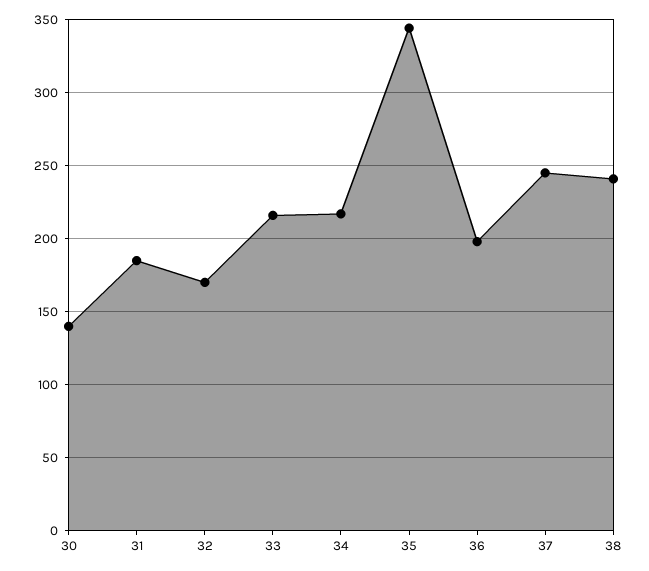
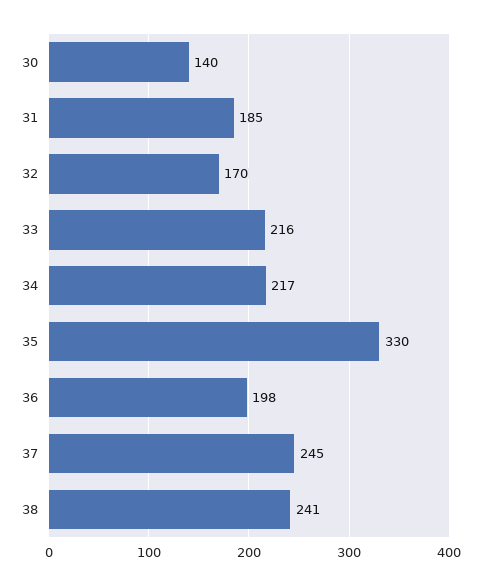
35: 345 -> 330

